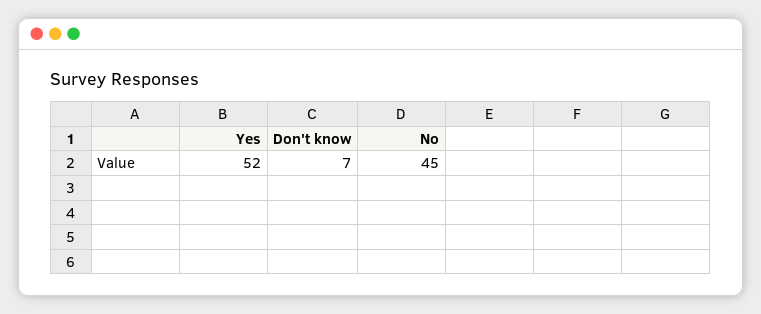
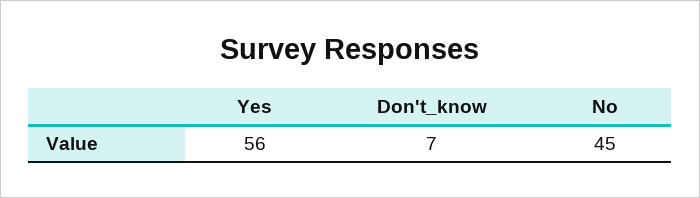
Yes: 52 -> 56

